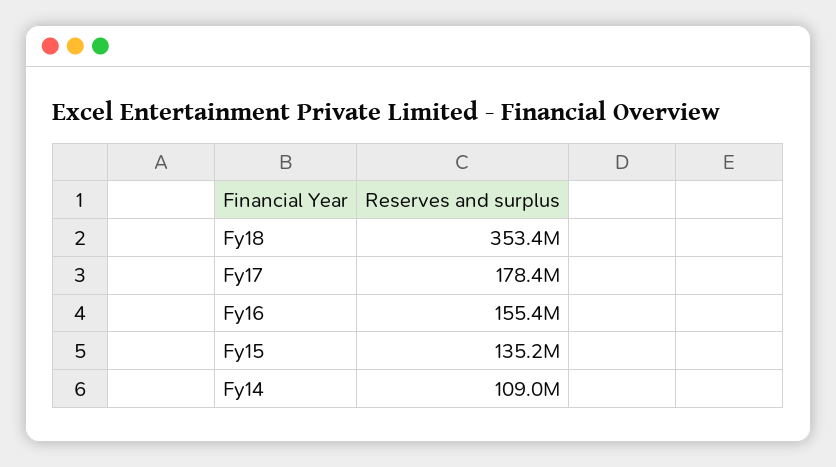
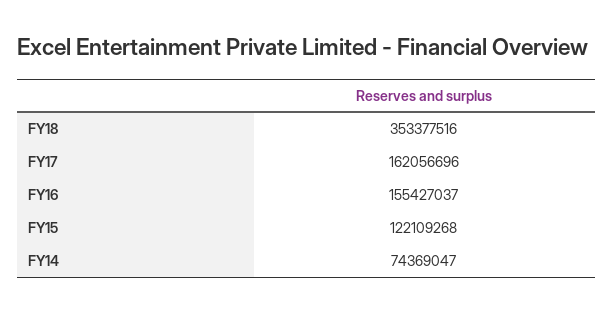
Fy17: 178400000 -> 162056696
Fy15: 135200000 -> 122109268
Fy14: 109000000 -> 74369047

